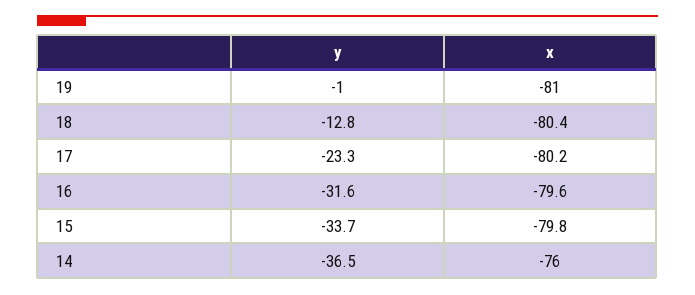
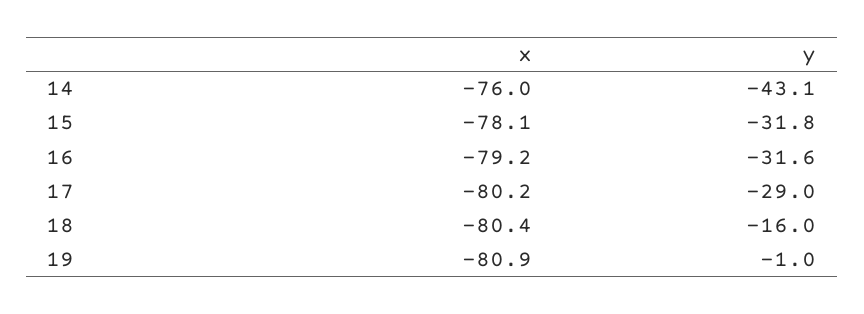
x, 19: -81 -> -80.9
y, 18: -12.8 -> -16
y, 17: -23.3 -> -29
x, 16: -79.6 -> -79.2
y, 15: -33.7 -> -31.8
x, 15: -79.8 -> -78.1
y, 14: -36.5 -> -43.1

